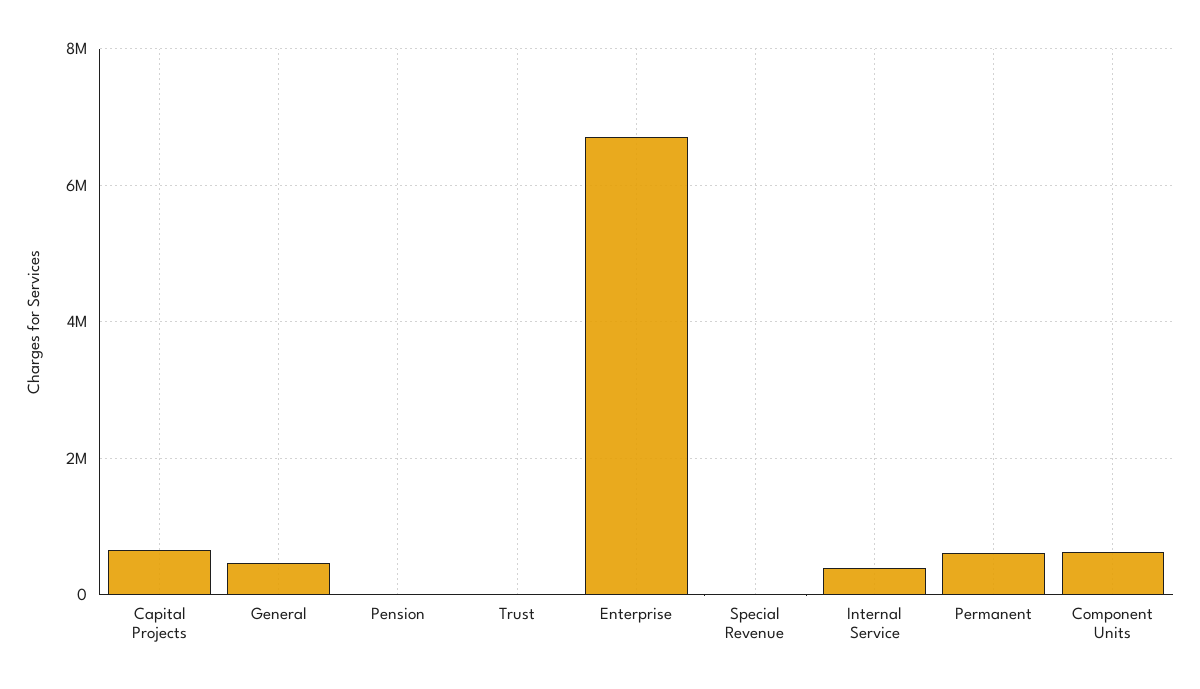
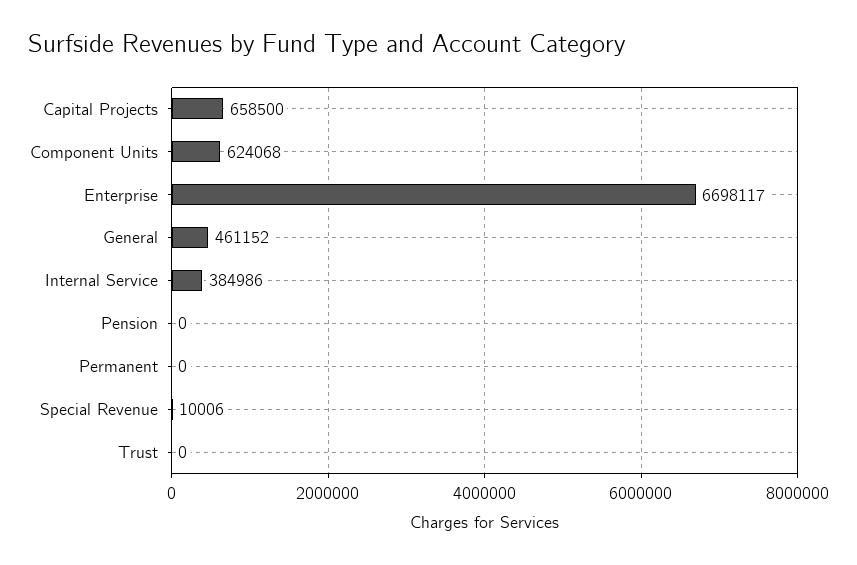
Permanent: 600000 -> 0

